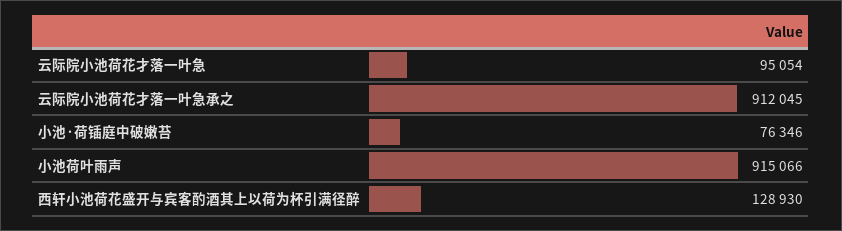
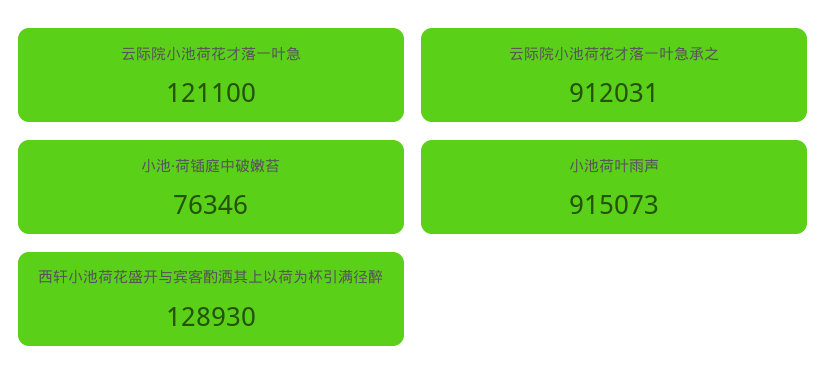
云际院小池荷花才落一叶急: 95054 -> 121100
云际院小池荷花才落一叶急承之: 912045 -> 912031
小池荷叶雨声: 915066 -> 915073

